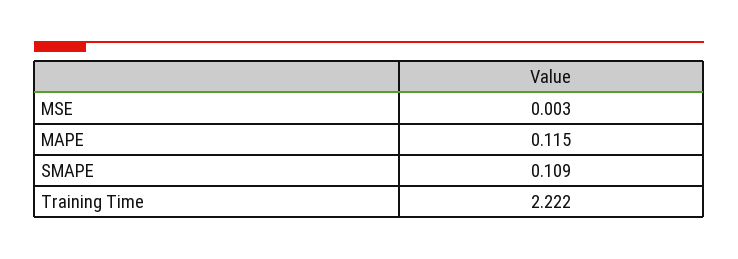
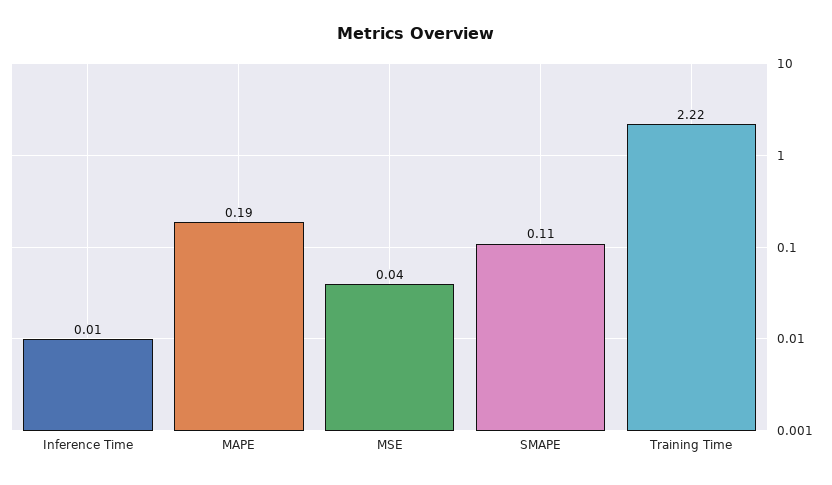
MSE: 0.003 -> 0.04
MAPE: 0.115 -> 0.19
Inference Time: none -> 0.01

